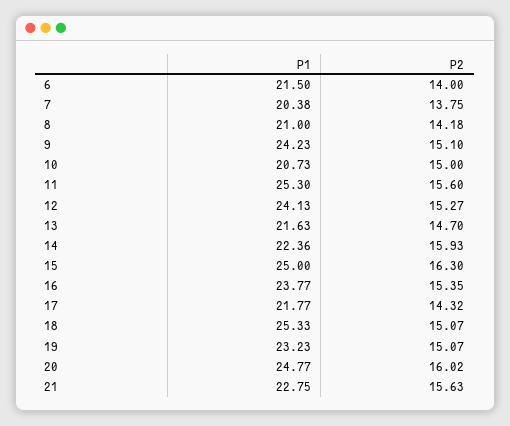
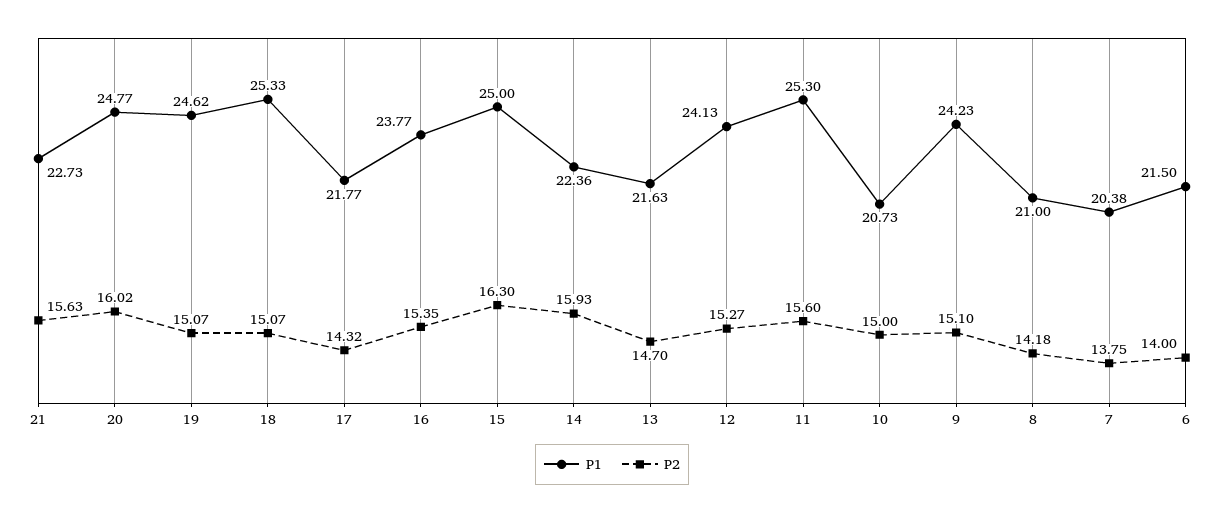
P1, 19: 23.23 -> 24.62
P1, 21: 22.75 -> 22.73

